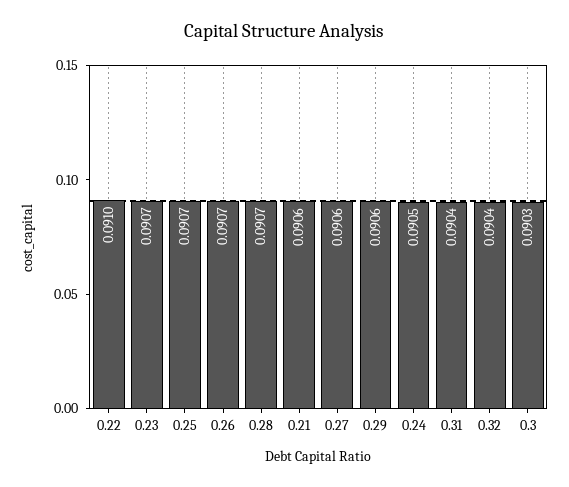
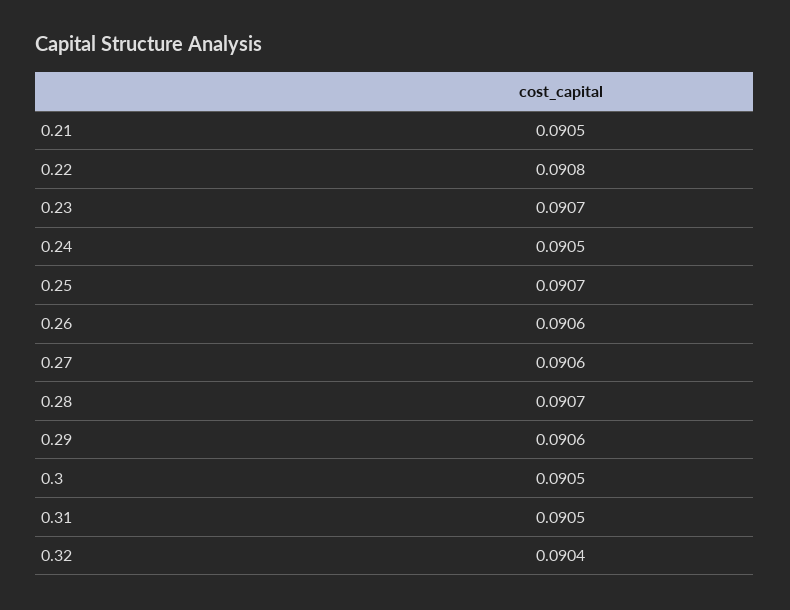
0.22: 0.091 -> 0.0908
0.26: 0.0907 -> 0.0906
0.21: 0.0906 -> 0.0905
0.31: 0.0904 -> 0.0905
0.3: 0.0903 -> 0.0905

